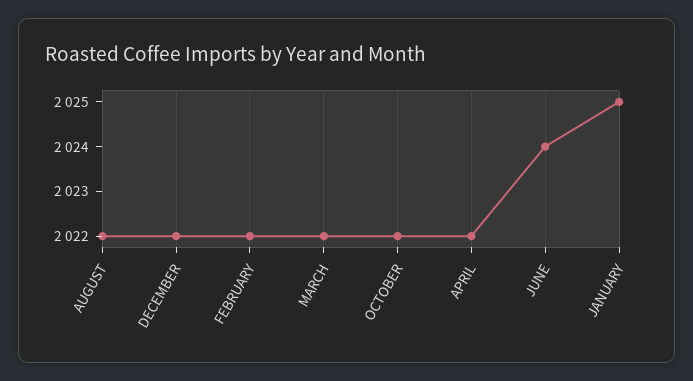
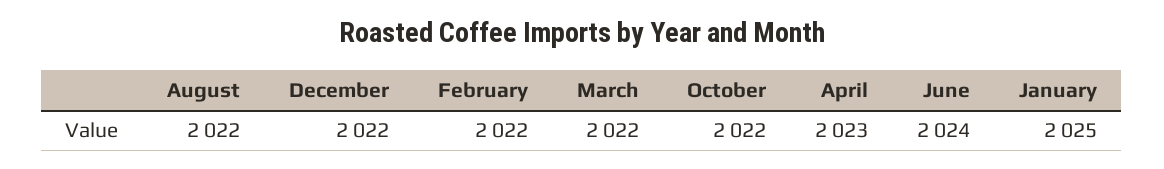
APRIL: 2022 -> 2023

